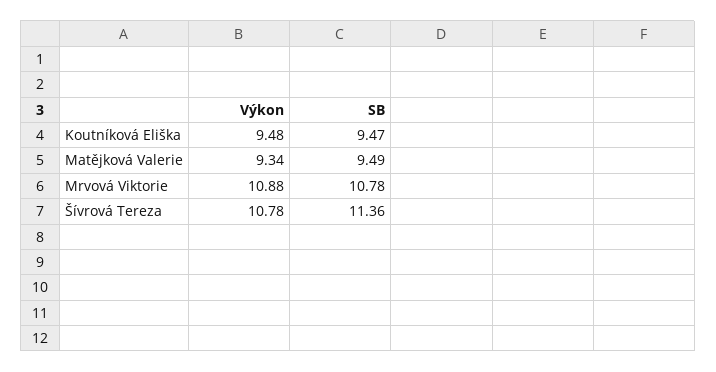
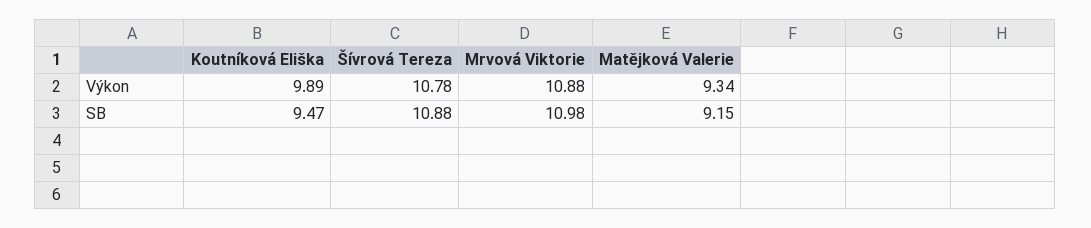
Výkon, Koutníková Eliška: 9.48 -> 9.89
SB, Matějková Valerie: 9.49 -> 9.15
SB, Mrvová Viktorie: 10.78 -> 10.98
SB, Šívrová Tereza: 11.36 -> 10.88

